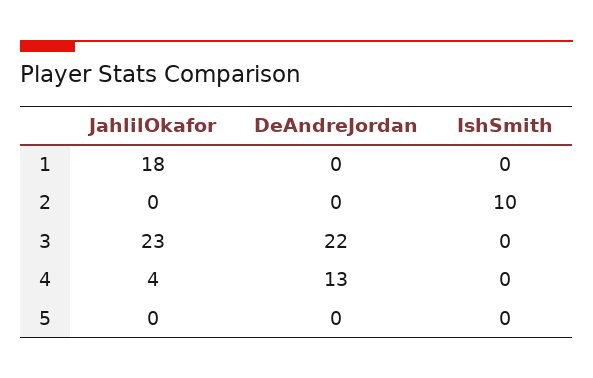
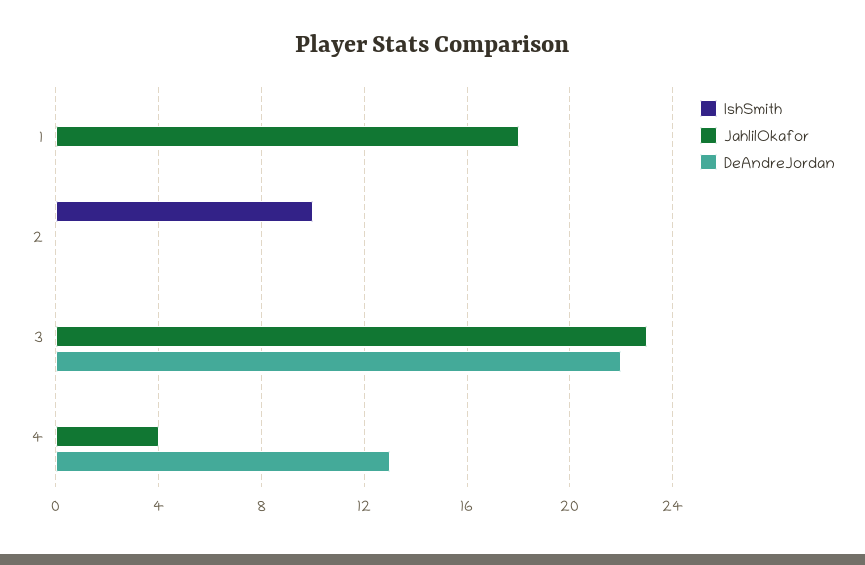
JahlilOkafor, 5: 0 -> none
DeAndreJordan, 5: 0 -> none
IshSmith, 5: 0 -> none

